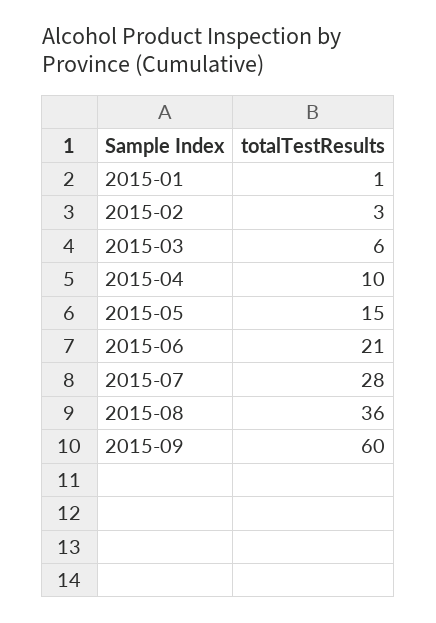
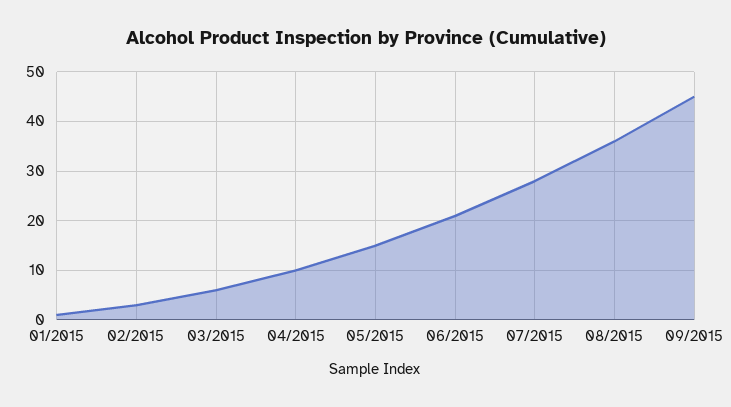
2015-09: 60 -> 45

